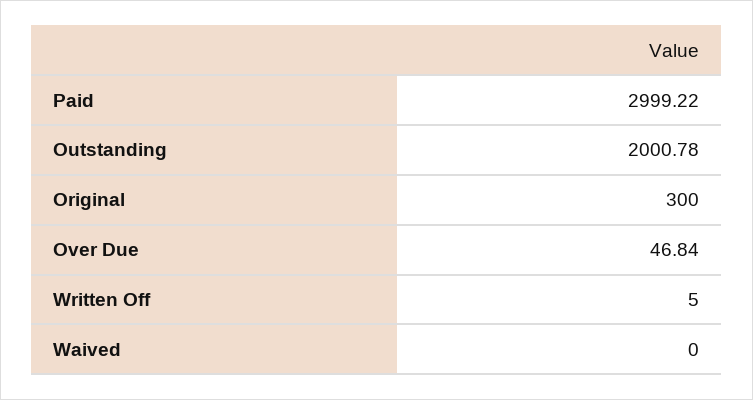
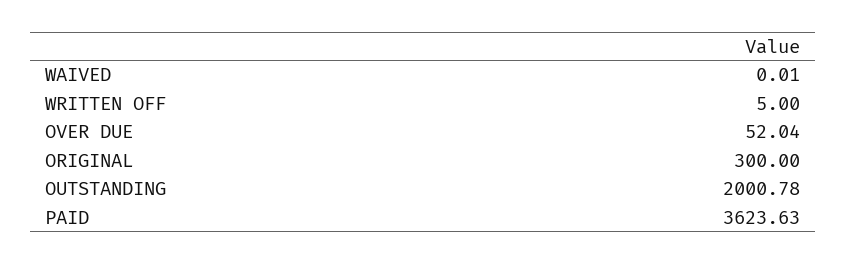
Paid: 2999.22 -> 3623.63
Over Due: 46.84 -> 52.04
Waived: 0 -> 0.01

